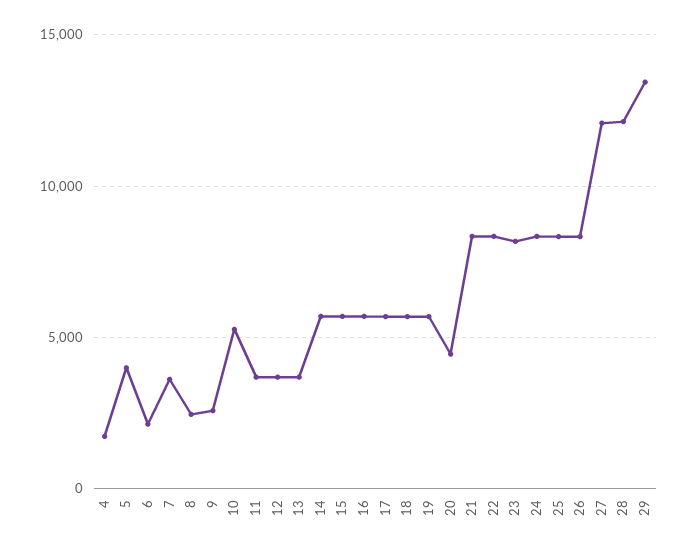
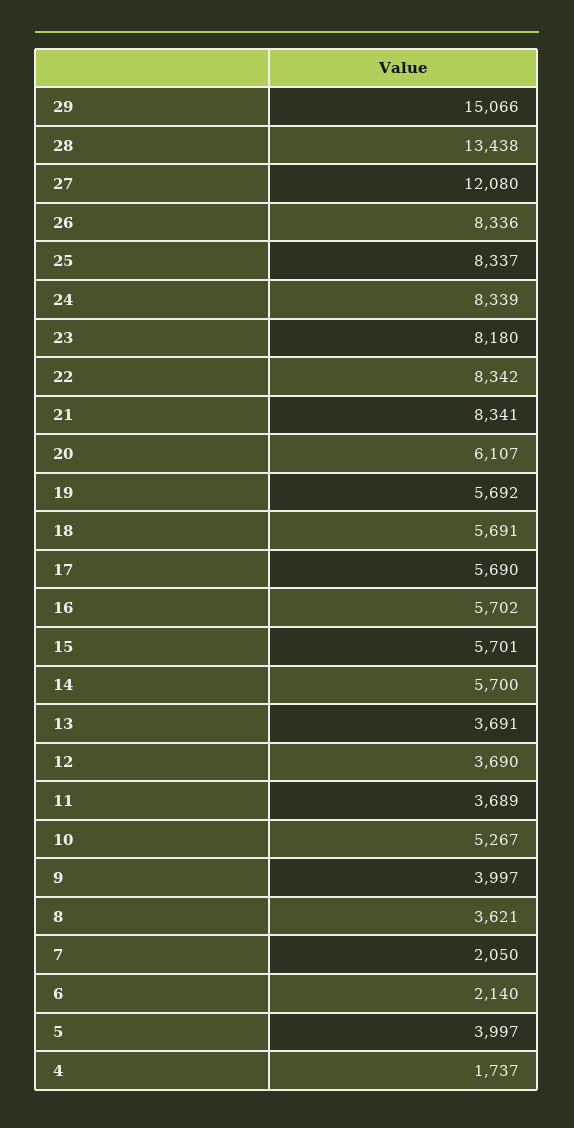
7: 3500 -> 2050
8: 2500 -> 3621
9: 2500 -> 3997
20: 4500 -> 6107
28: 12000 -> 13438
29: 13500 -> 15066

